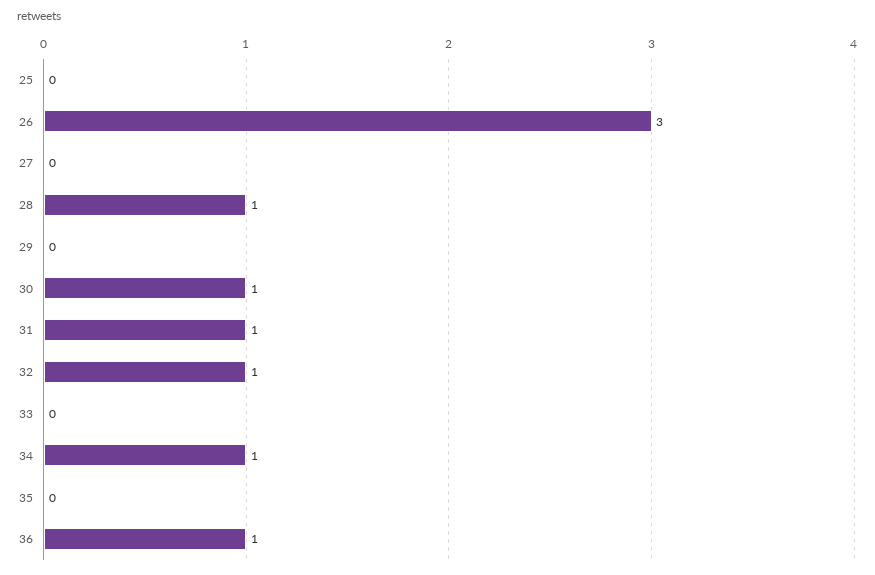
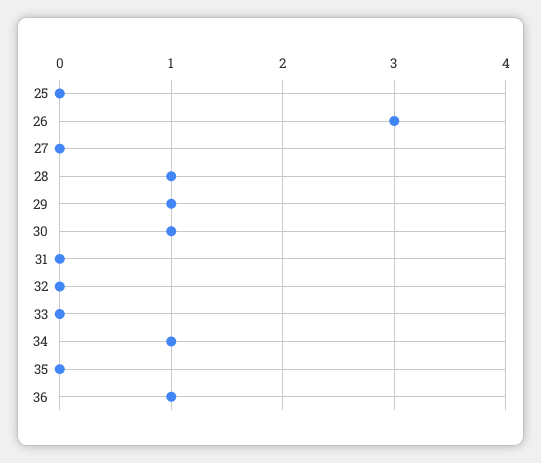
29: 0 -> 1
31: 1 -> 0
32: 1 -> 0

